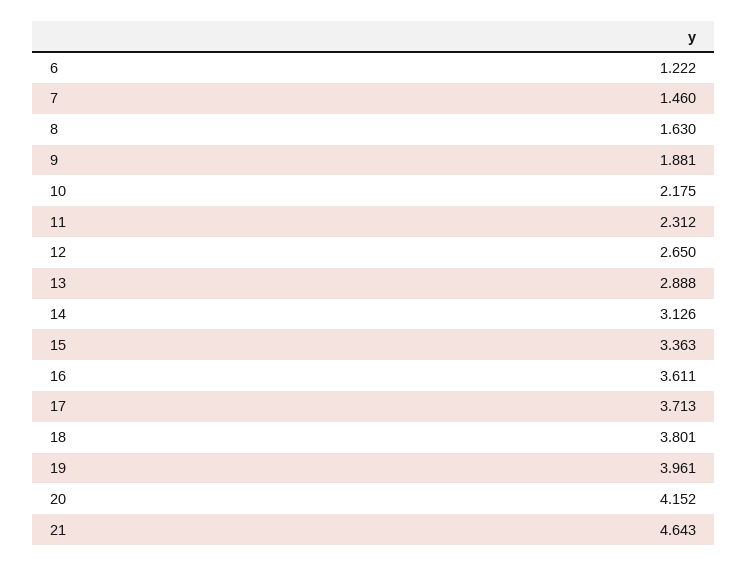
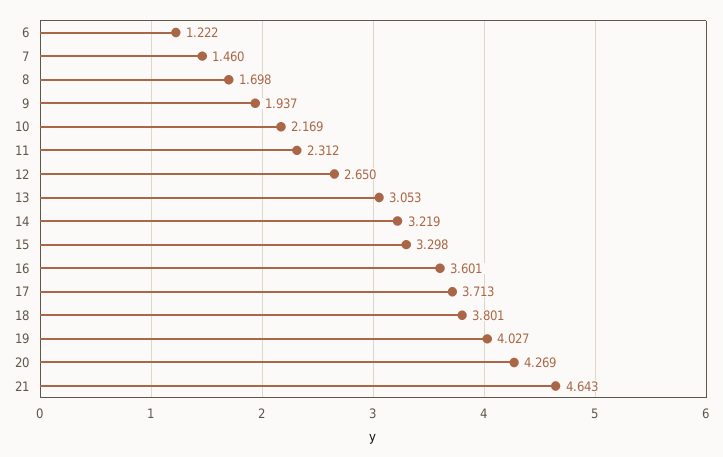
8: 1.63 -> 1.698
9: 1.881 -> 1.937
10: 2.175 -> 2.169
13: 2.888 -> 3.053
14: 3.126 -> 3.219
15: 3.363 -> 3.298
16: 3.611 -> 3.601
19: 3.961 -> 4.027
20: 4.152 -> 4.269

